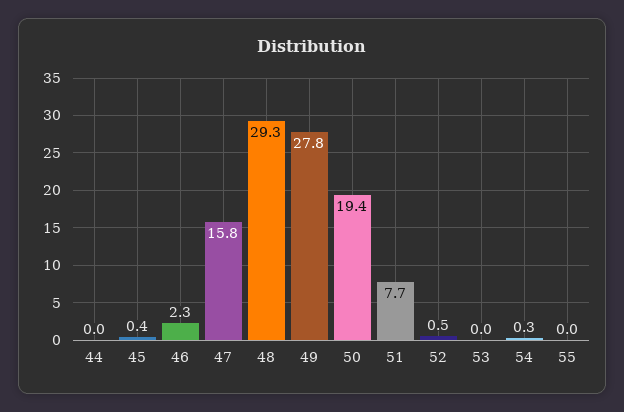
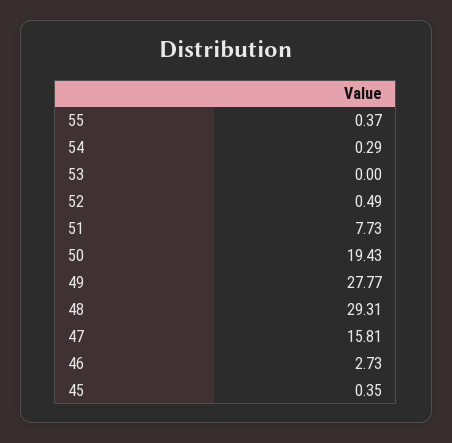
44: 0 -> none
46: 2.3 -> 2.73
55: 0 -> 0.37

